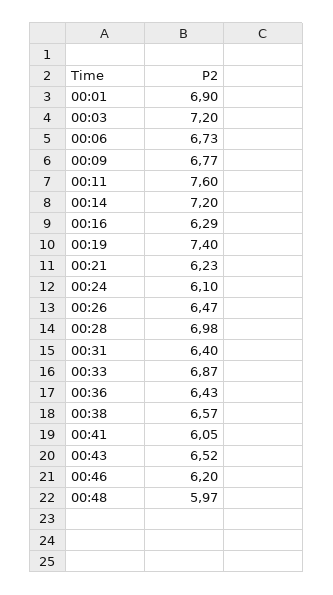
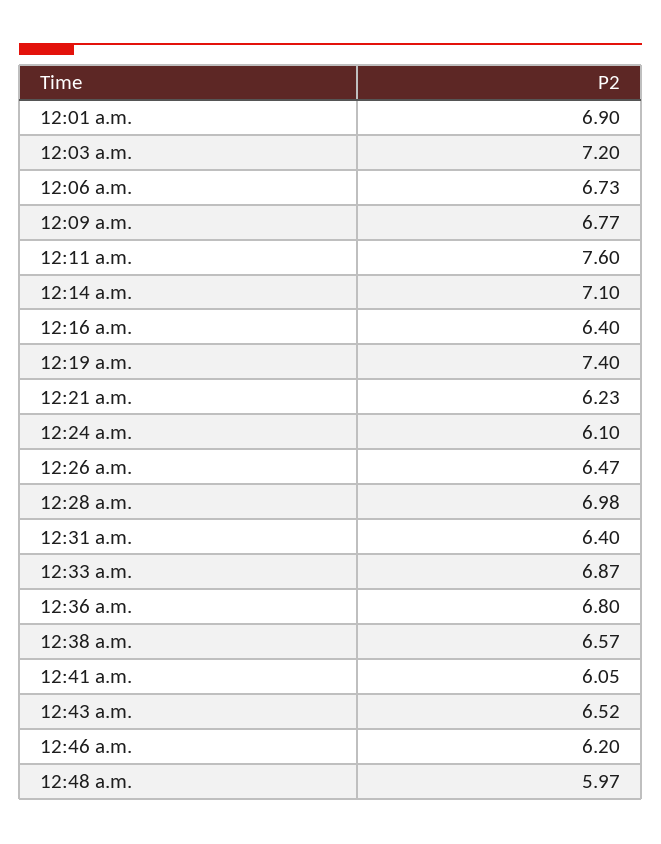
00:14: 7.2 -> 7.1
00:16: 6.29 -> 6.4
00:36: 6.43 -> 6.8

